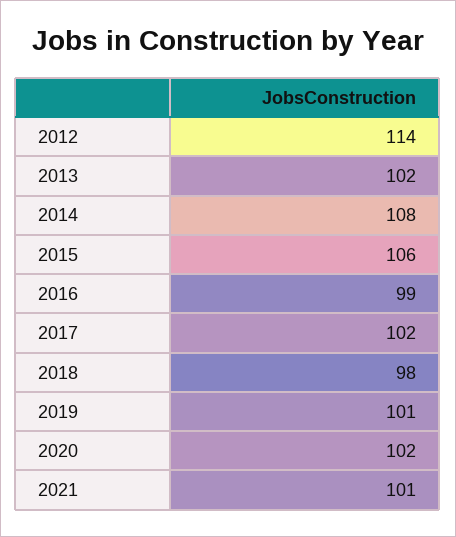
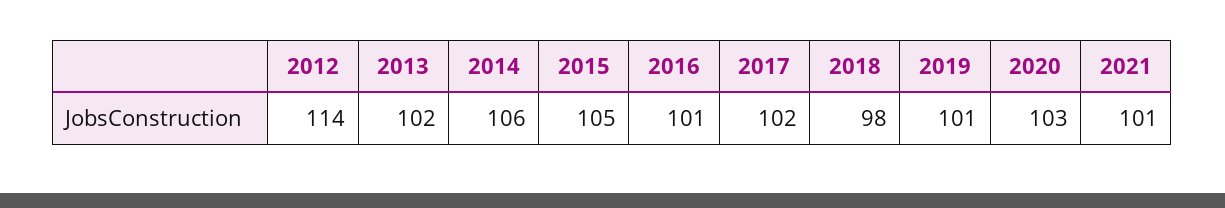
2014: 108 -> 106
2015: 106 -> 105
2016: 99 -> 101
2020: 102 -> 103

